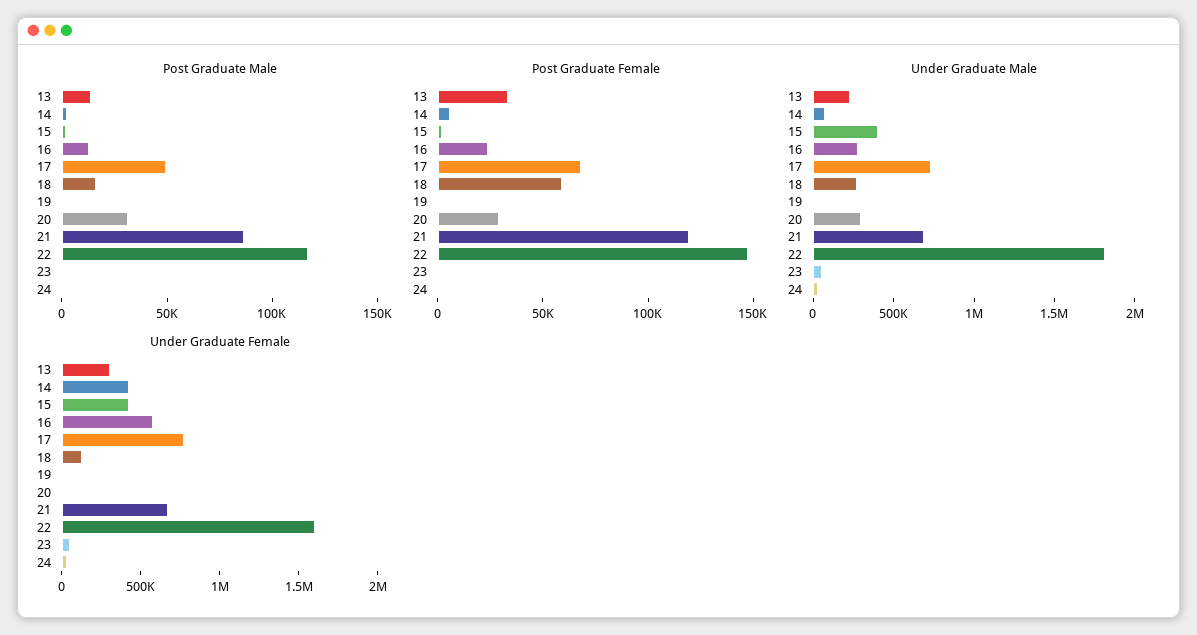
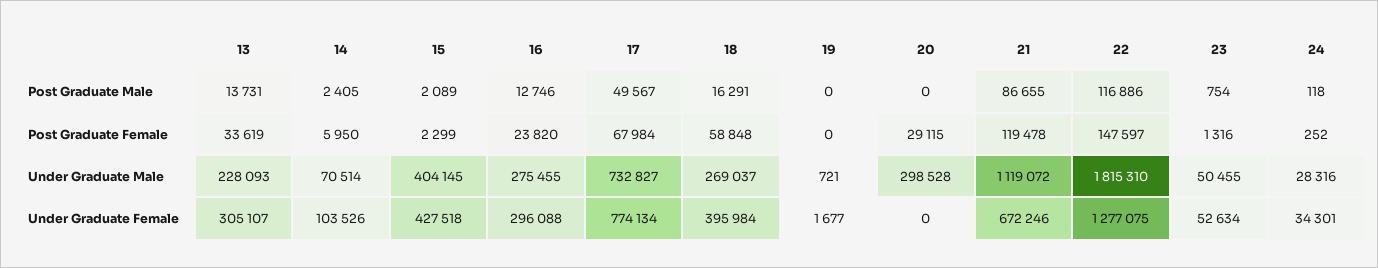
Post Graduate Male, 20: 30000 -> 0
Under Graduate Male, 21: 700000 -> 1119072
Under Graduate Female, 14: 400000 -> 103526
Under Graduate Female, 16: 600000 -> 296088
Under Graduate Female, 18: 100000 -> 395984
Under Graduate Female, 22: 1600000 -> 1277075

